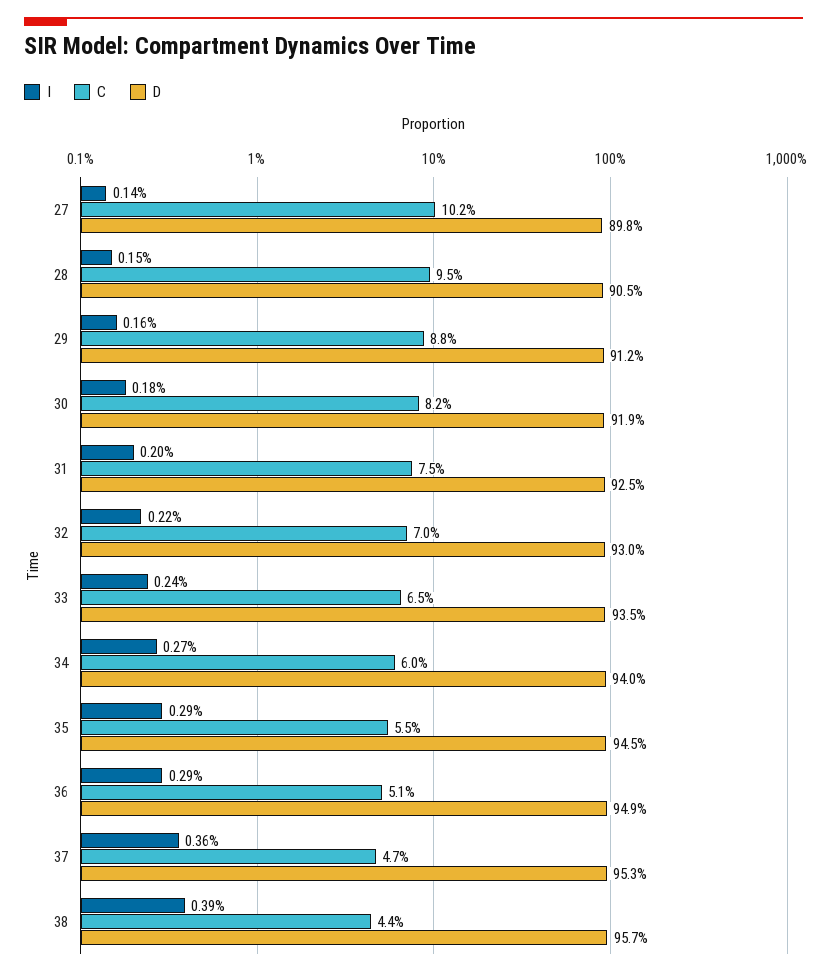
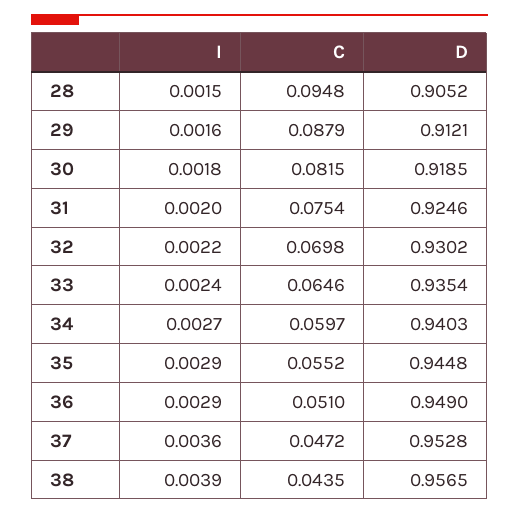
I, 27: 0.0014 -> none
C, 27: 0.102 -> none
D, 27: 0.898 -> none

